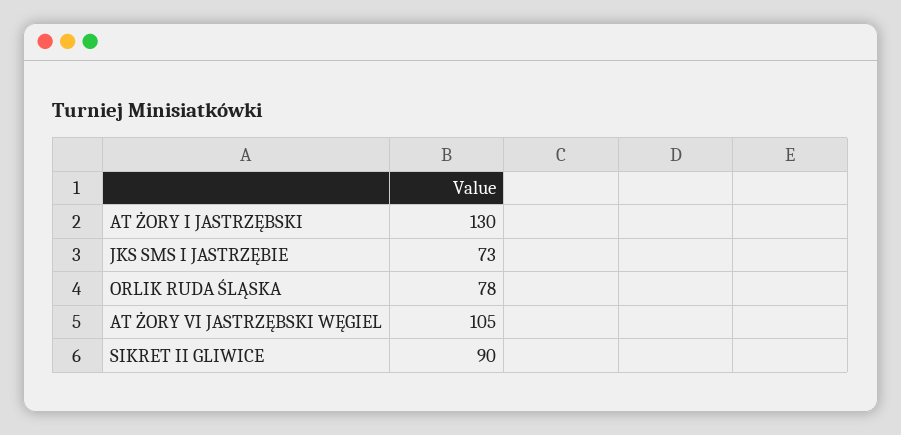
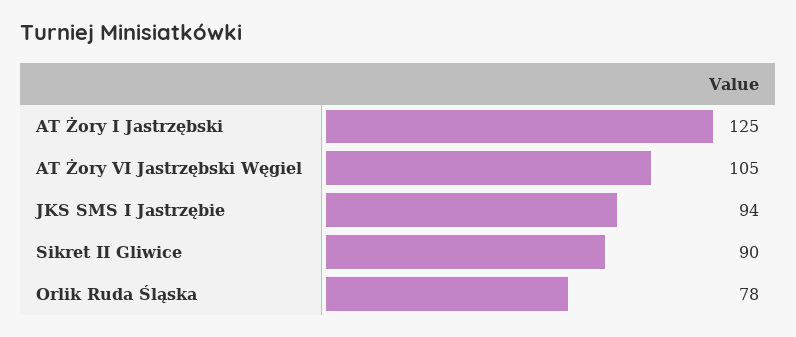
AT ŻORY I JASTRZĘBSKI: 130 -> 125
JKS SMS I JASTRZĘBIE: 73 -> 94

